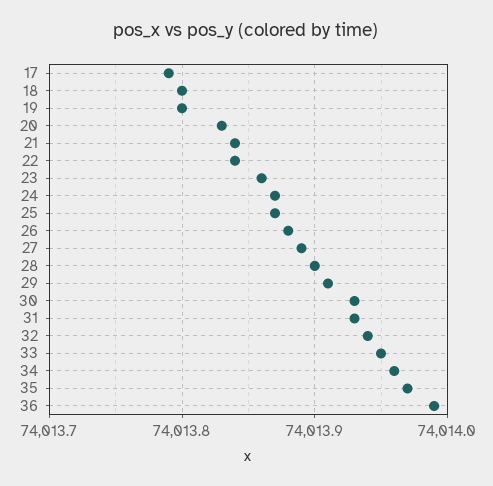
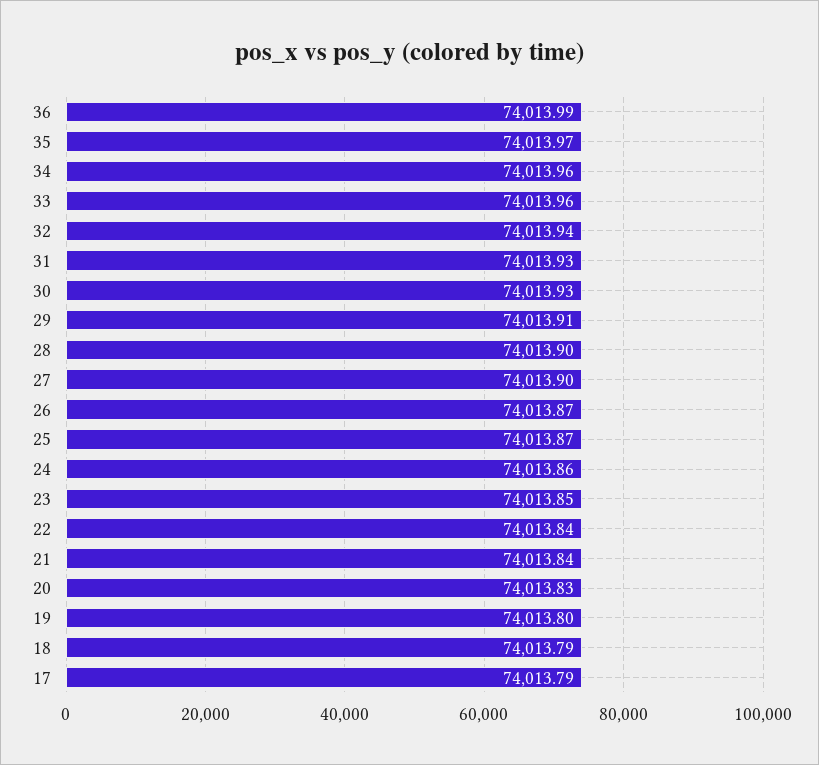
18: 74013.8 -> 74013.79
23: 74013.86 -> 74013.85
24: 74013.87 -> 74013.86
26: 74013.88 -> 74013.87
27: 74013.89 -> 74013.9
33: 74013.95 -> 74013.96

